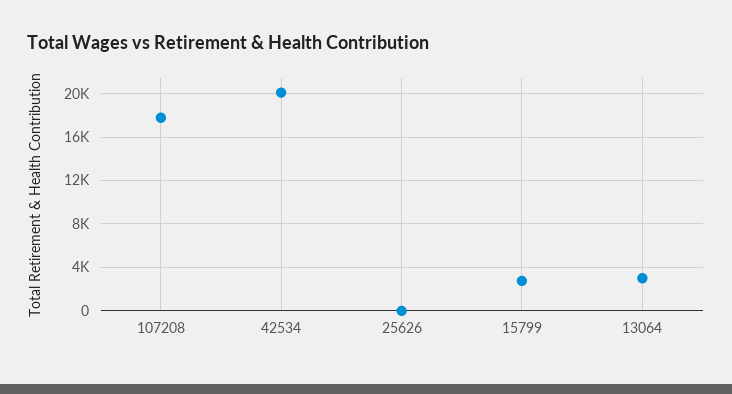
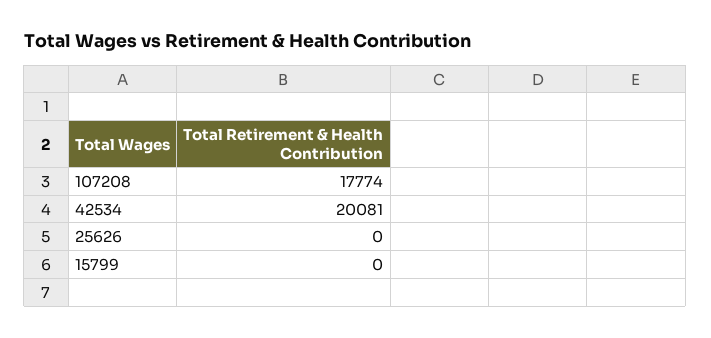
15799: 3000 -> 0
13064: 3000 -> none

